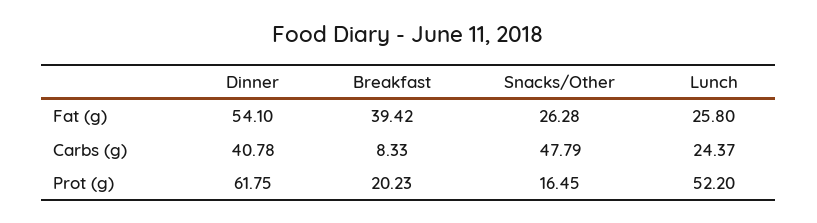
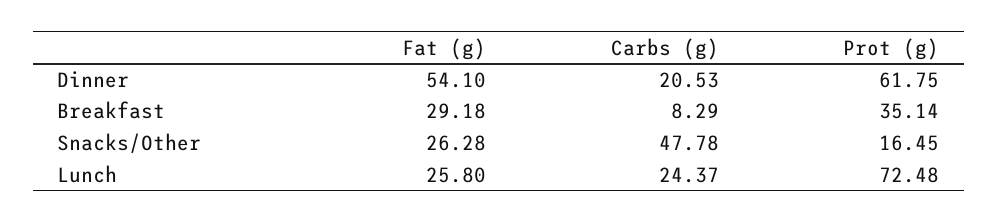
Breakfast, Fat (g): 39.42 -> 29.18
Dinner, Carbs (g): 40.78 -> 20.53
Breakfast, Carbs (g): 8.33 -> 8.29
Snacks/Other, Carbs (g): 47.79 -> 47.78
Breakfast, Prot (g): 20.23 -> 35.14
Lunch, Prot (g): 52.2 -> 72.48

